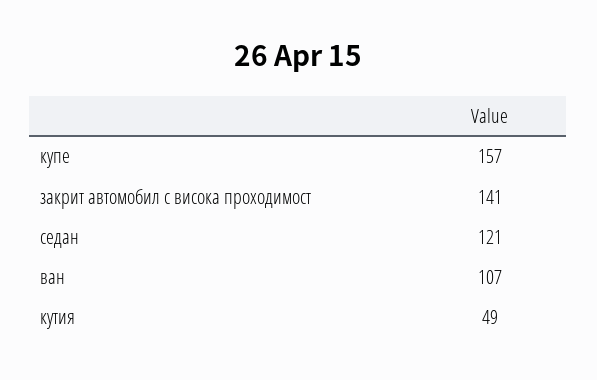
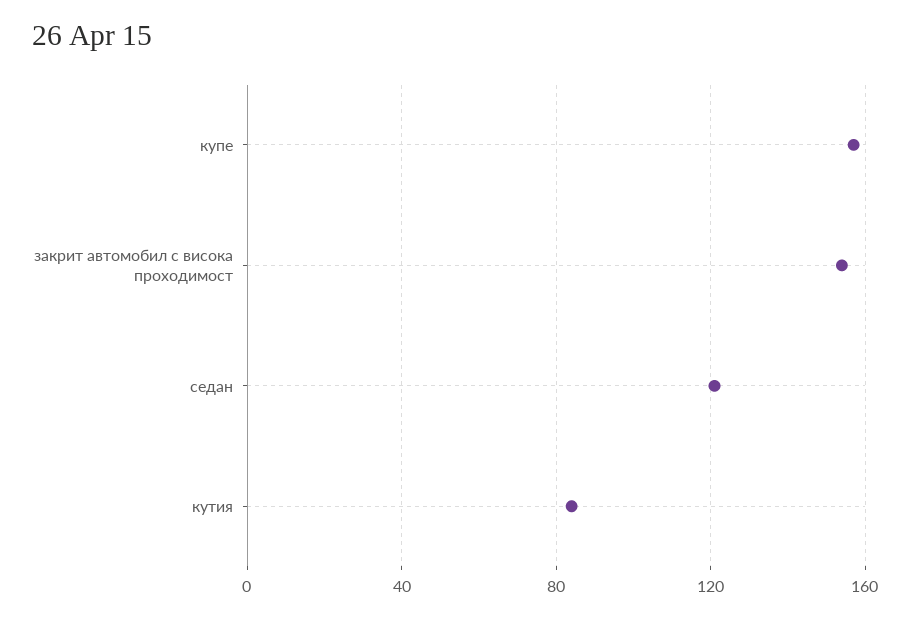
закрит автомобил с висока проходимост: 141 -> 155
ван: 107 -> none
кутия: 49 -> 85

